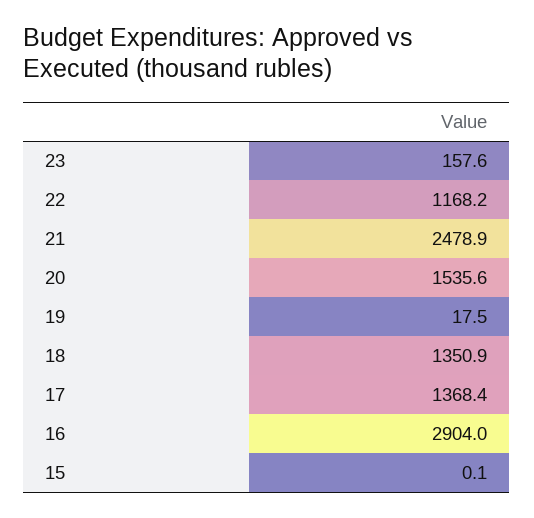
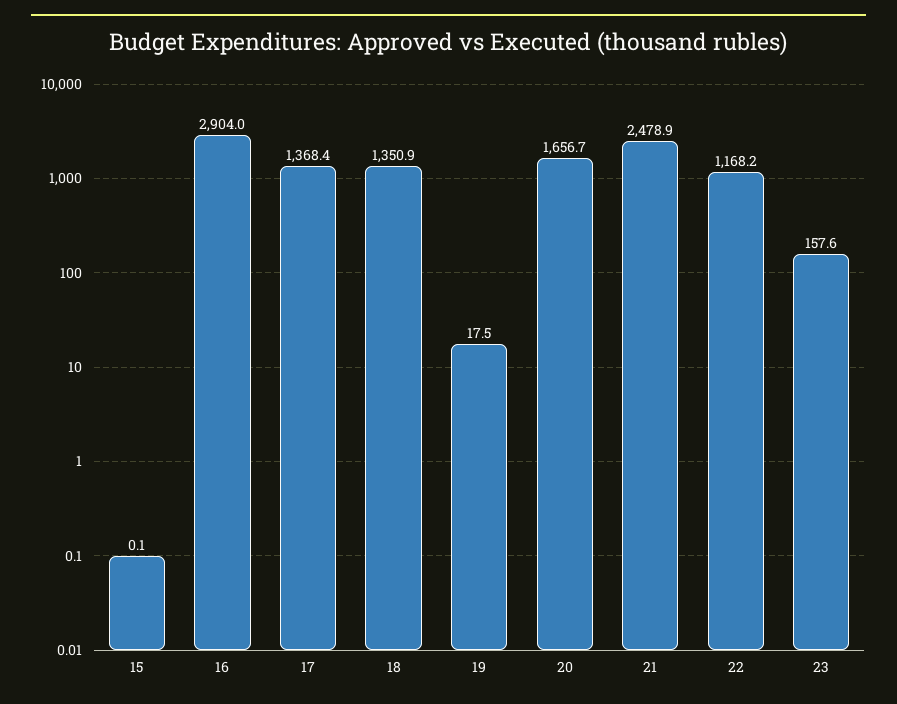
20: 1535.6 -> 1656.7

